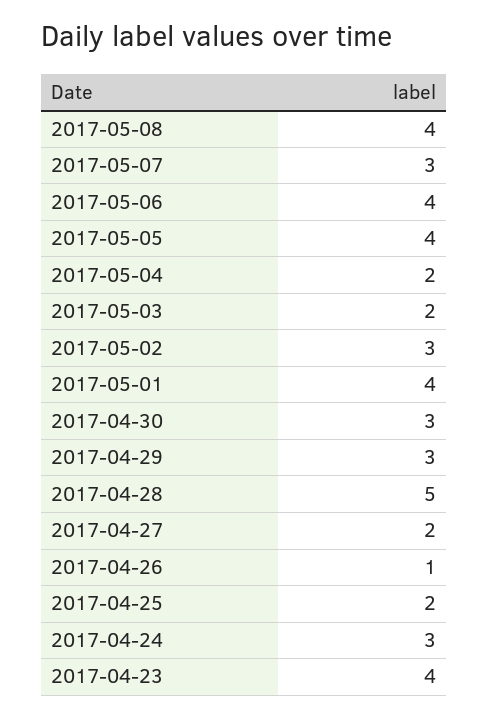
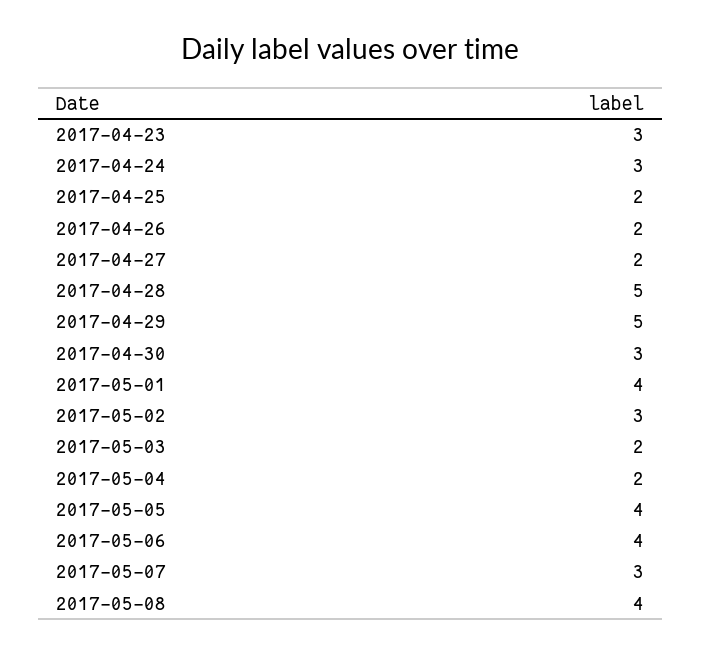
2017-04-29: 3 -> 5
2017-04-26: 1 -> 2
2017-04-23: 4 -> 3

